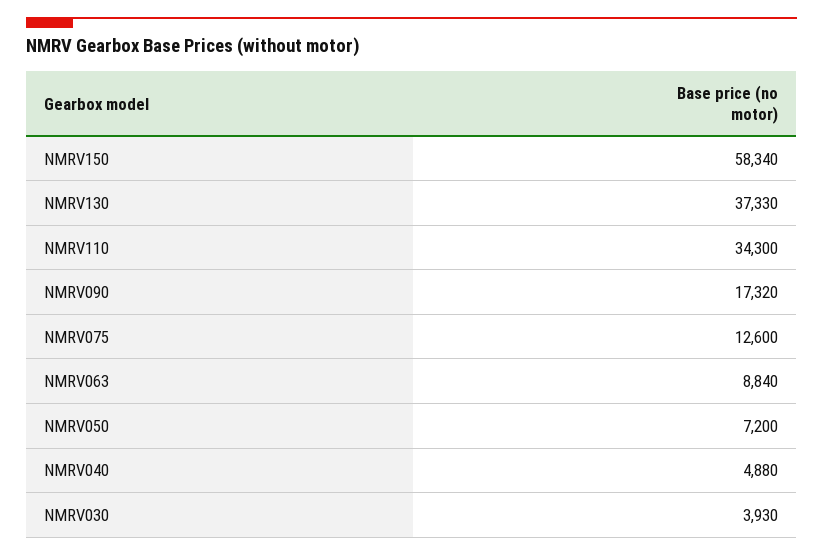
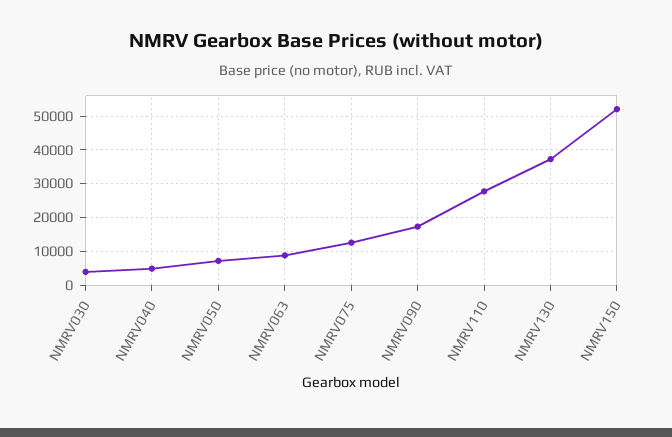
NMRV150: 58340 -> 52000
NMRV110: 34300 -> 28000

